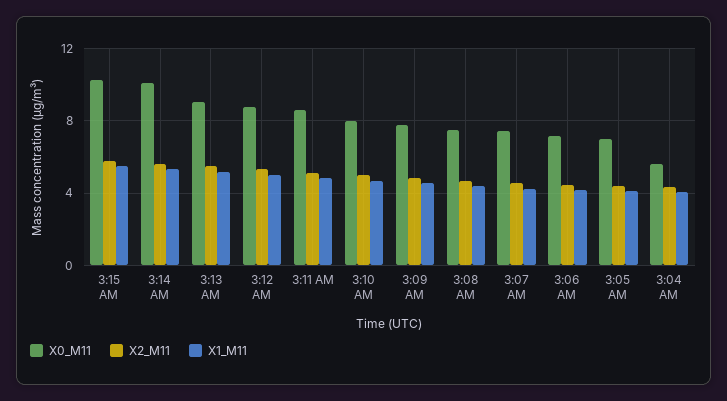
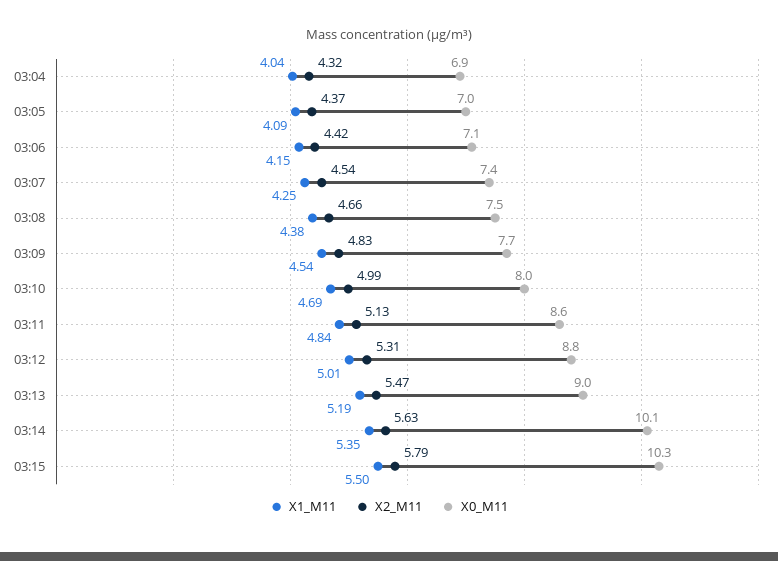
X0_M11, 3:04 AM: 5.5 -> 6.9

